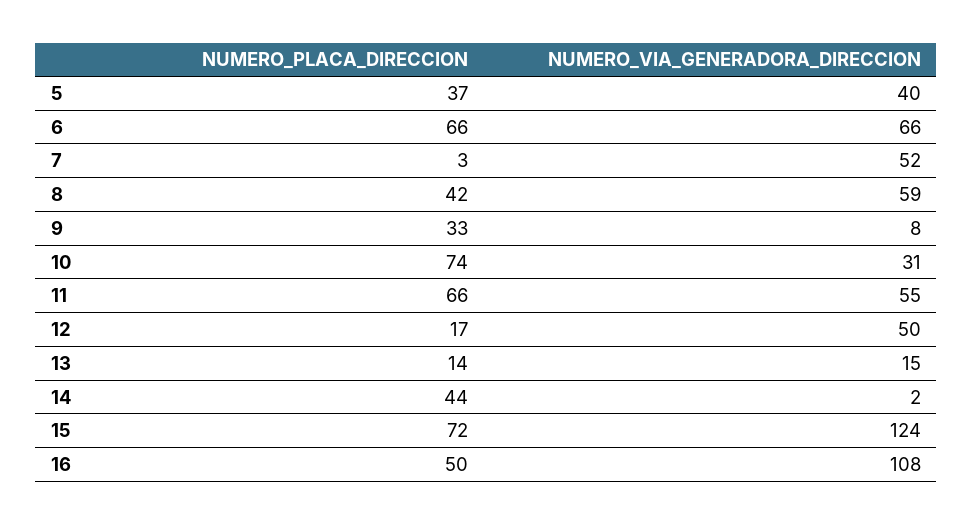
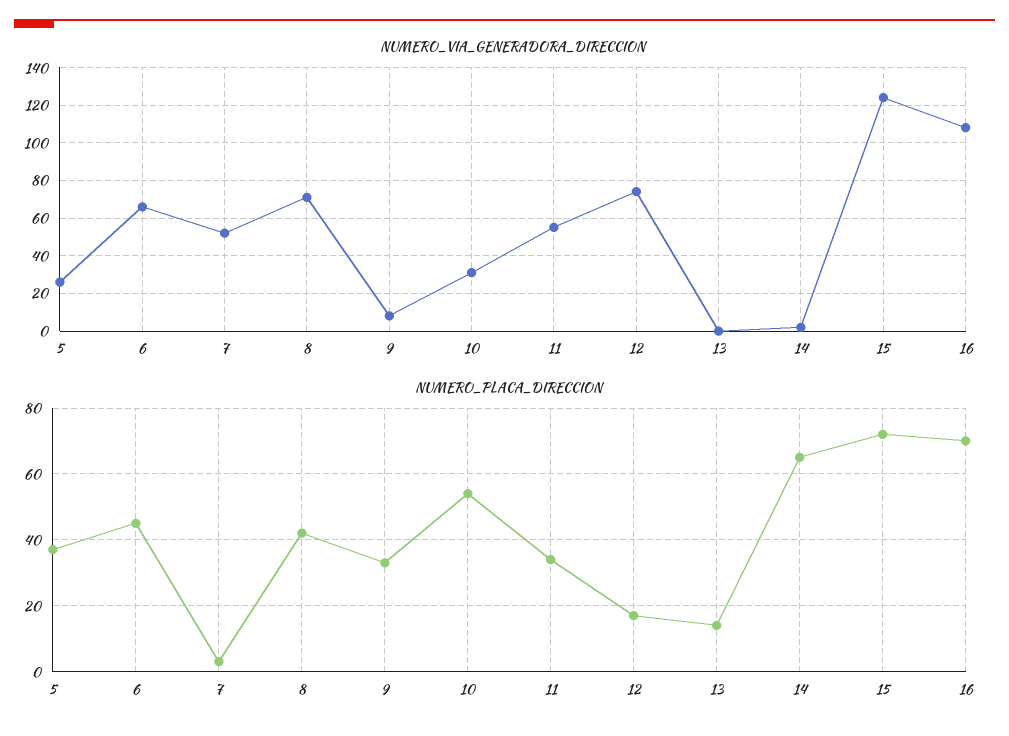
NUMERO_VIA_GENERADORA_DIRECCION, 5: 40 -> 25
NUMERO_PLACA_DIRECCION, 6: 66 -> 45
NUMERO_VIA_GENERADORA_DIRECCION, 8: 59 -> 70
NUMERO_PLACA_DIRECCION, 10: 74 -> 55
NUMERO_PLACA_DIRECCION, 11: 66 -> 35
NUMERO_VIA_GENERADORA_DIRECCION, 12: 50 -> 75
NUMERO_VIA_GENERADORA_DIRECCION, 13: 15 -> 0
NUMERO_PLACA_DIRECCION, 14: 44 -> 65
NUMERO_PLACA_DIRECCION, 16: 50 -> 70

